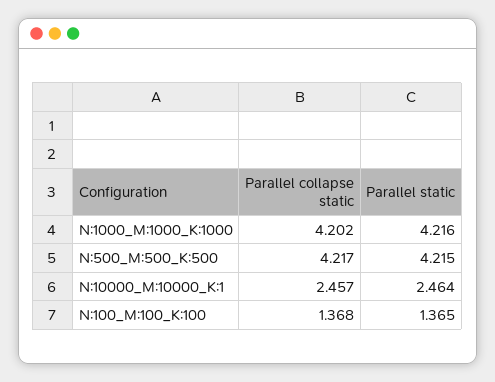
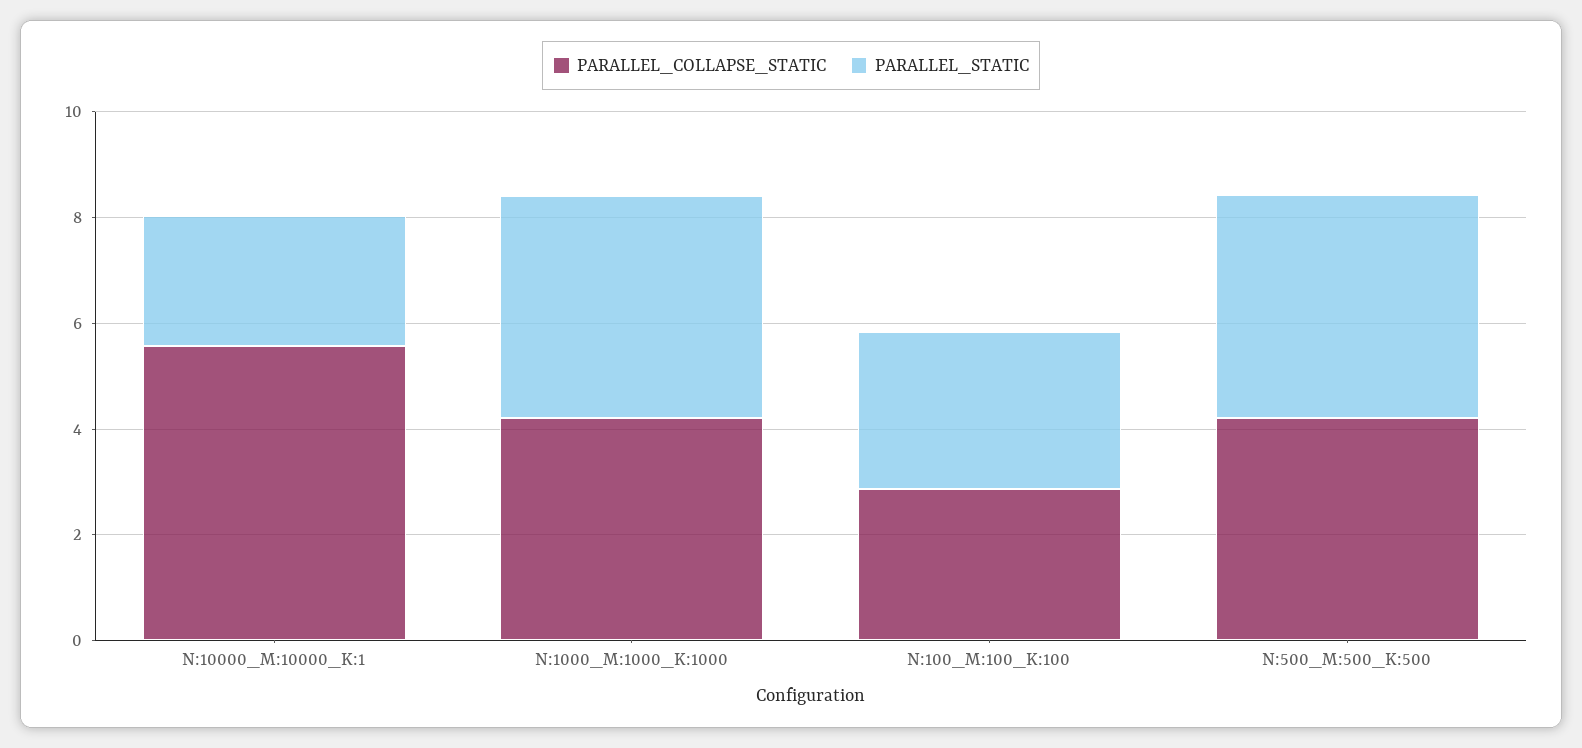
Parallel collapse static, N:10000_M:10000_K:1: 2.457 -> 5.5
Parallel collapse static, N:100_M:100_K:100: 1.368 -> 3
Parallel static, N:100_M:100_K:100: 1.365 -> 3

